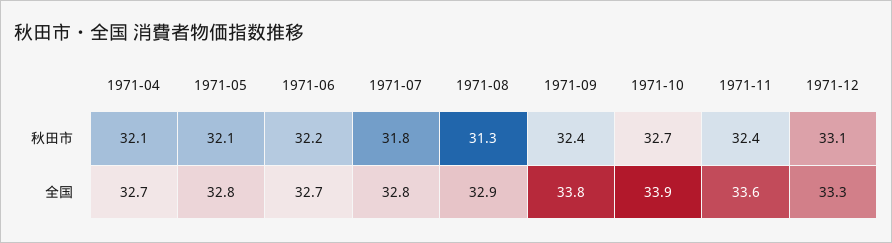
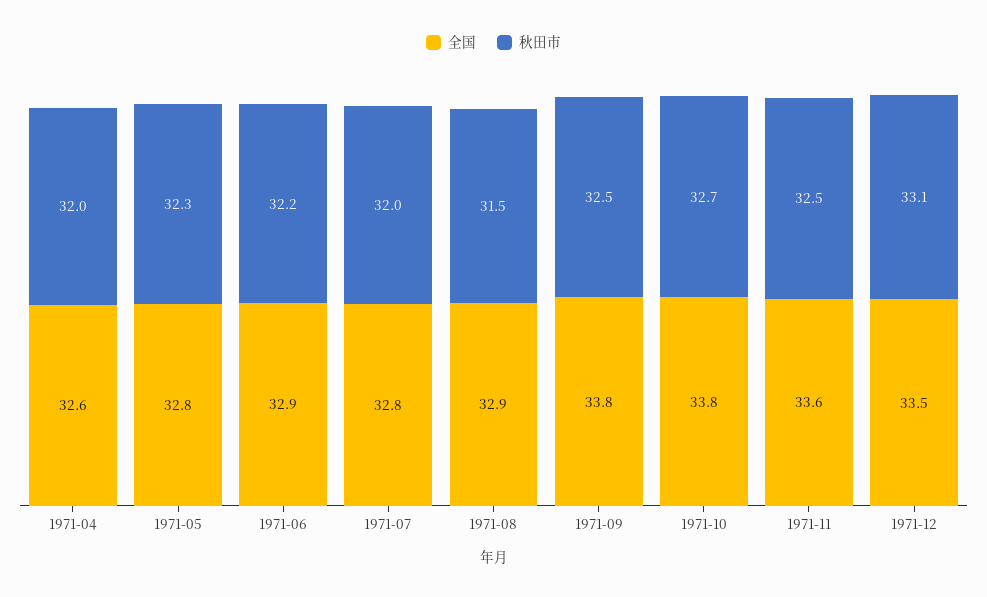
秋田市, 1971-04: 32.1 -> 32
秋田市, 1971-05: 32.1 -> 32.3
秋田市, 1971-07: 31.8 -> 32
秋田市, 1971-08: 31.3 -> 31.5
秋田市, 1971-09: 32.4 -> 32.5
秋田市, 1971-11: 32.4 -> 32.5
全国, 1971-04: 32.7 -> 32.6
全国, 1971-06: 32.7 -> 32.9
全国, 1971-10: 33.9 -> 33.8
全国, 1971-12: 33.3 -> 33.5

